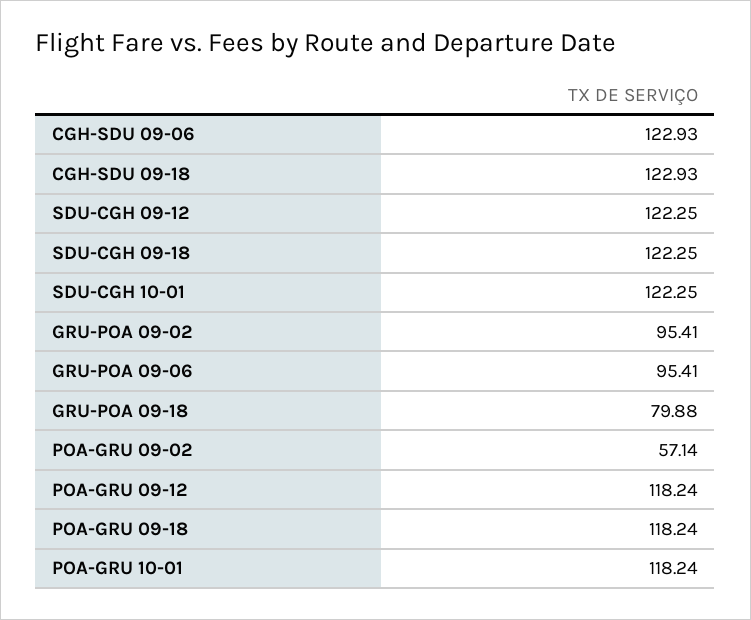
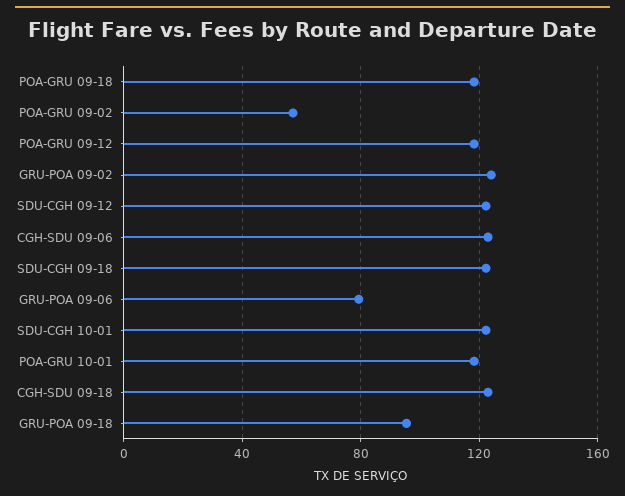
GRU-POA 09-02: 95.41 -> 125
GRU-POA 09-06: 95.41 -> 80
GRU-POA 09-18: 79.88 -> 95

